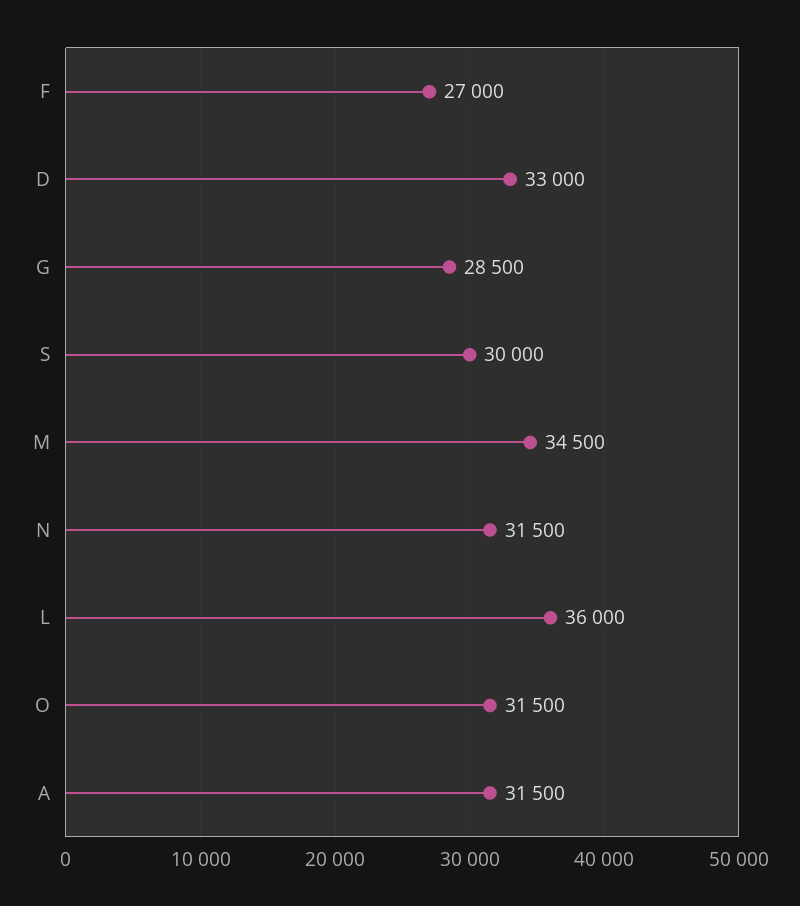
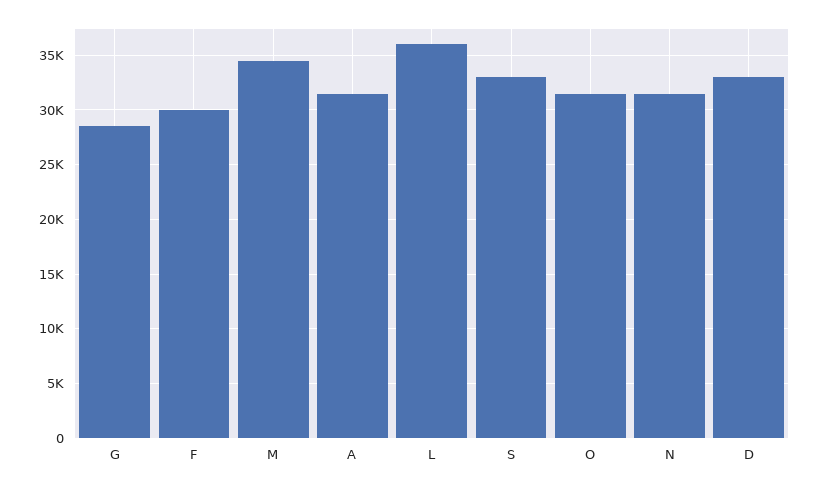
F: 27000 -> 30000
S: 30000 -> 33000

